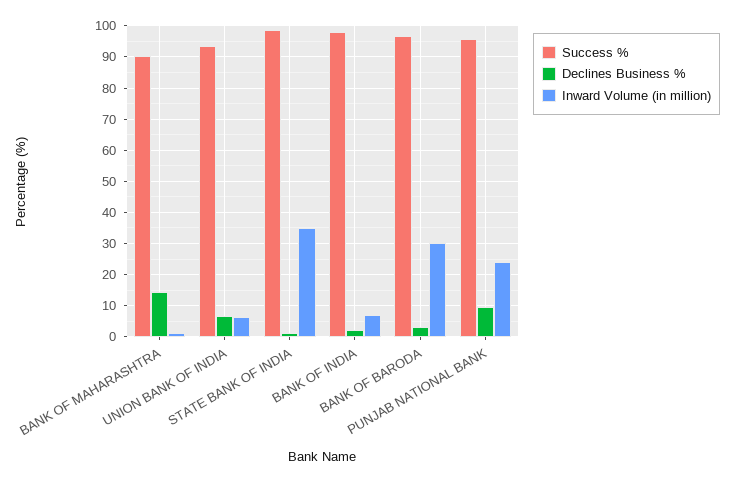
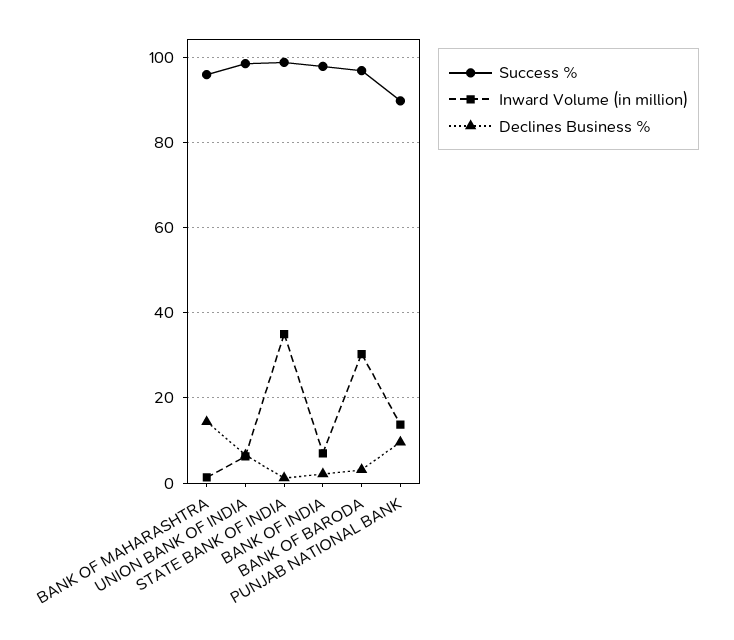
Success %, BANK OF MAHARASHTRA: 90 -> 96
Success %, UNION BANK OF INDIA: 94 -> 98
Success %, PUNJAB NATIONAL BANK: 96 -> 90
Inward Volume (in million), PUNJAB NATIONAL BANK: 24 -> 14

